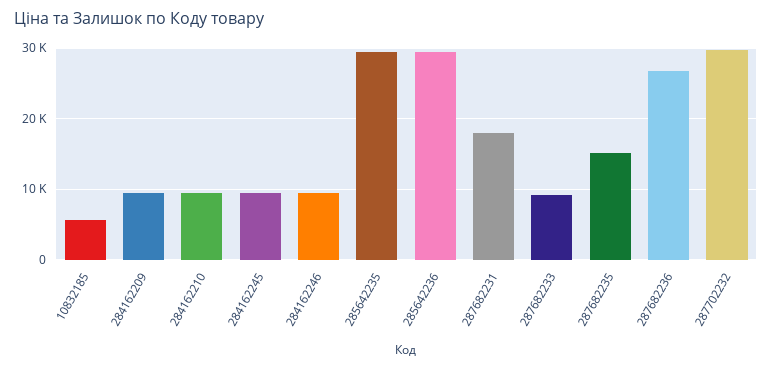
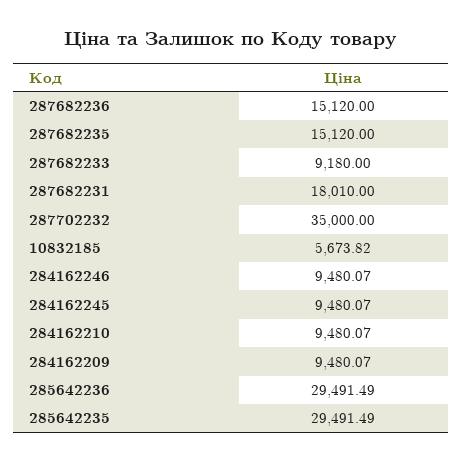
287682236: 27000 -> 15120
287702232: 30000 -> 35000

